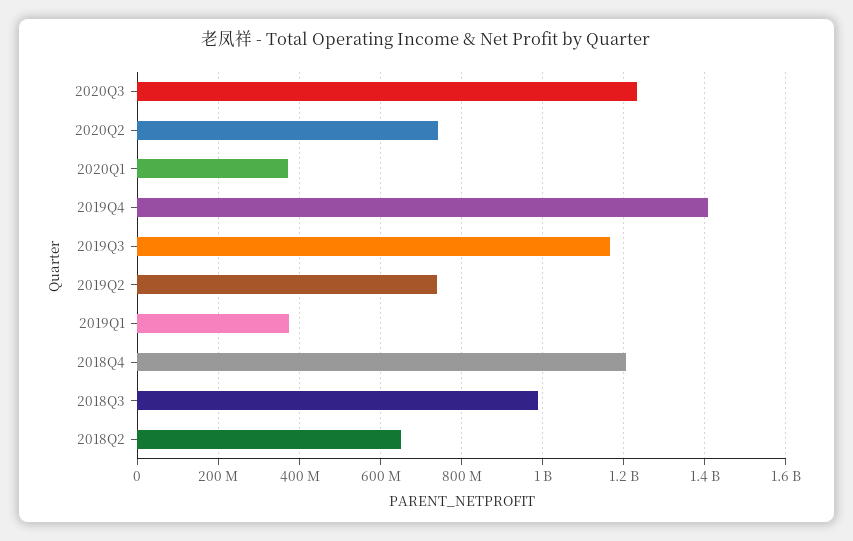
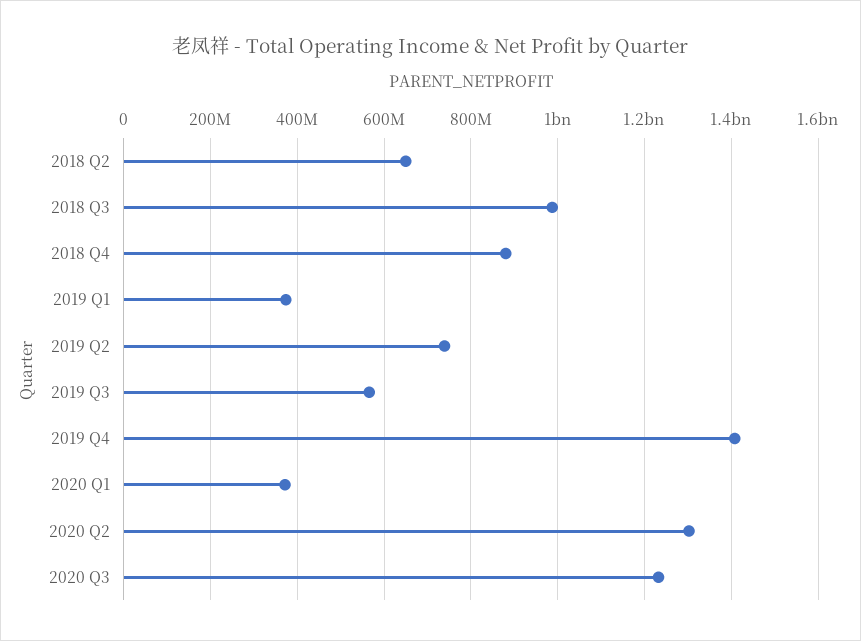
2020Q2: 740000000 -> 1300000000
2019Q3: 1160000000 -> 560000000
2018Q4: 1200000000 -> 880000000

